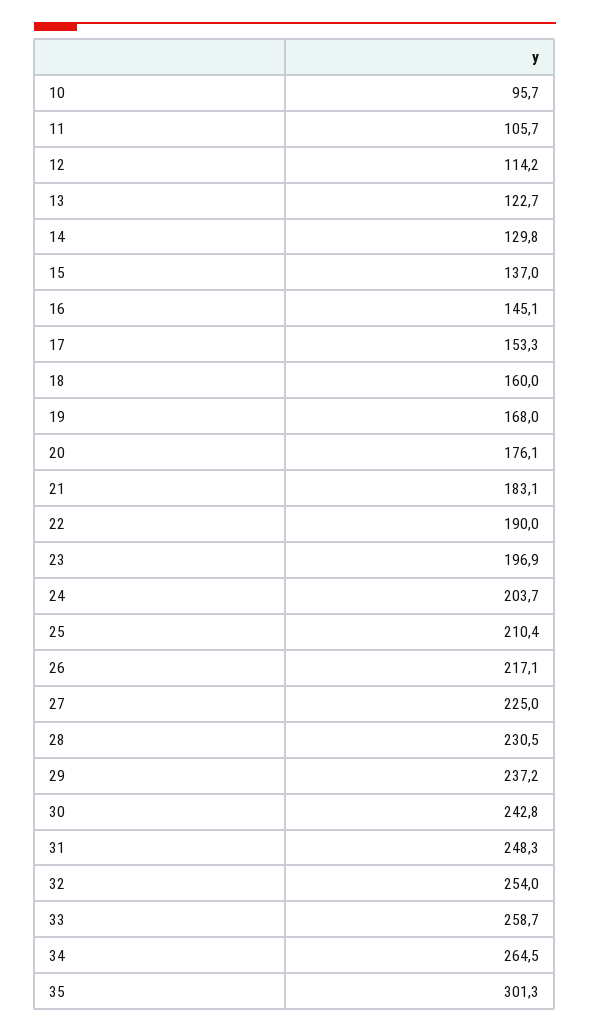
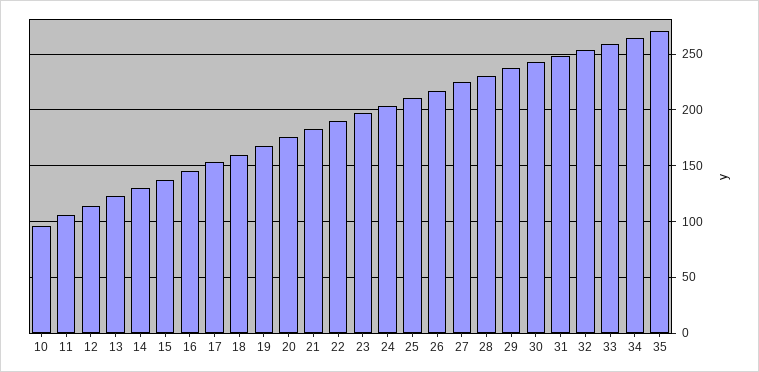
35: 301.3 -> 270

